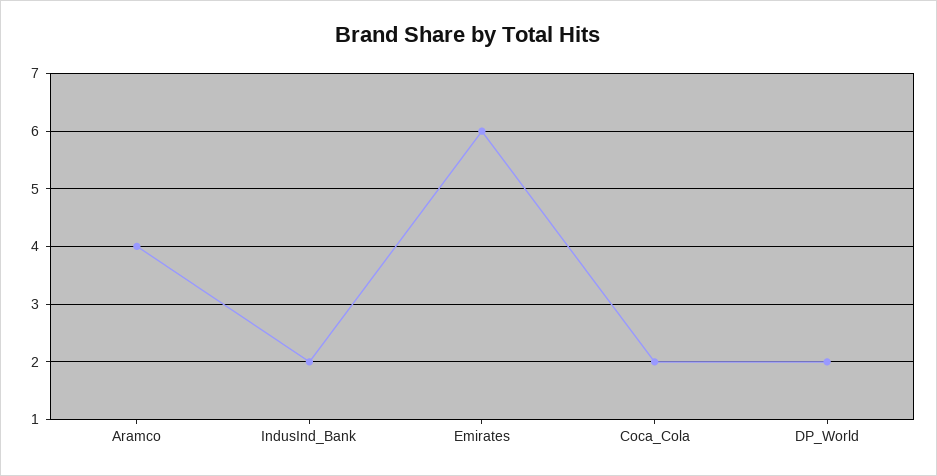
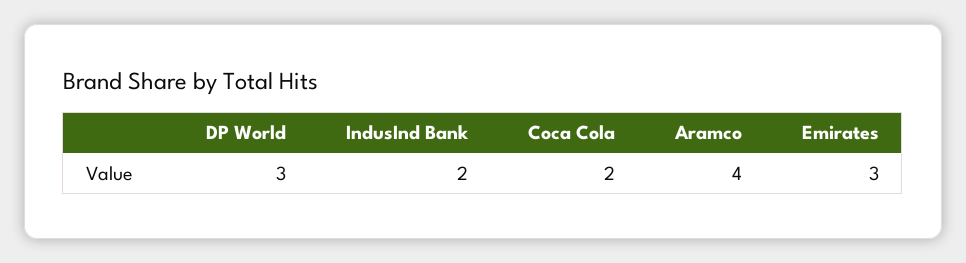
Emirates: 6 -> 3
DP_World: 2 -> 3

